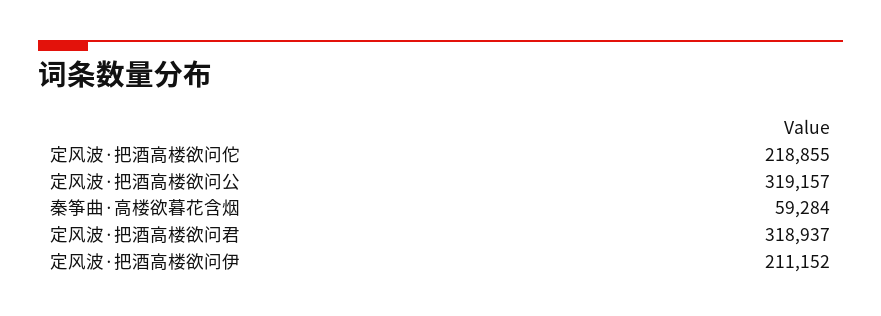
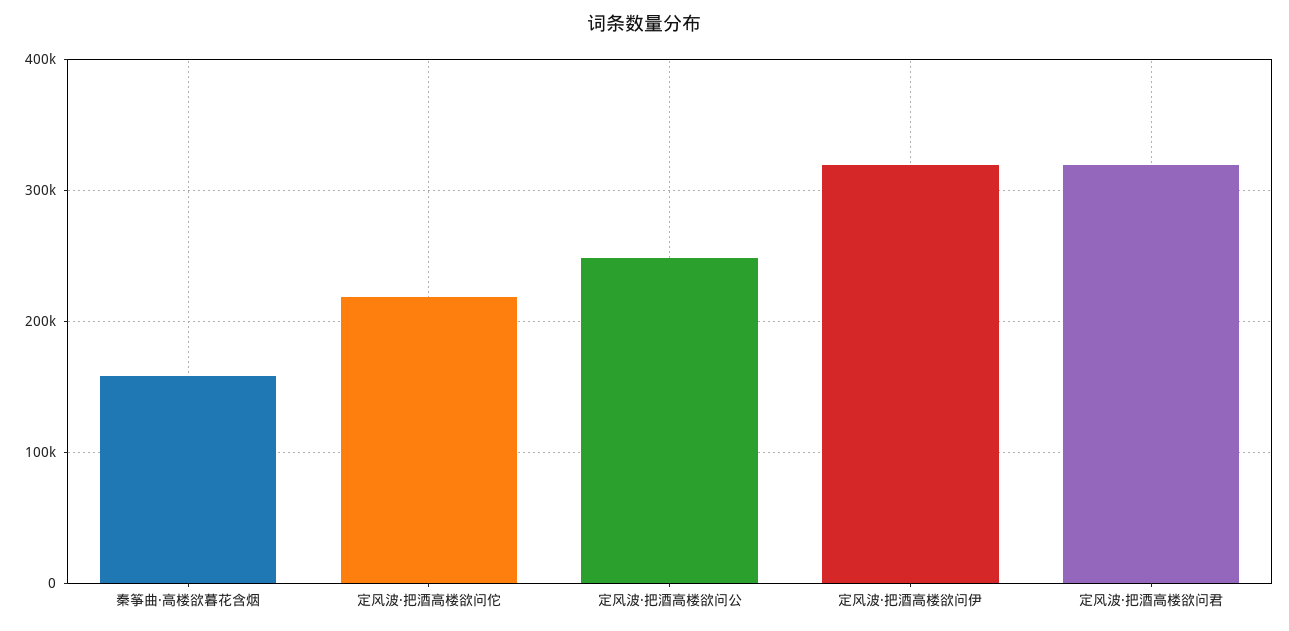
定风波·把酒高楼欲问公: 319157 -> 250000
秦筝曲·高楼欲暮花含烟: 59284 -> 160000
定风波·把酒高楼欲问伊: 211152 -> 320000

